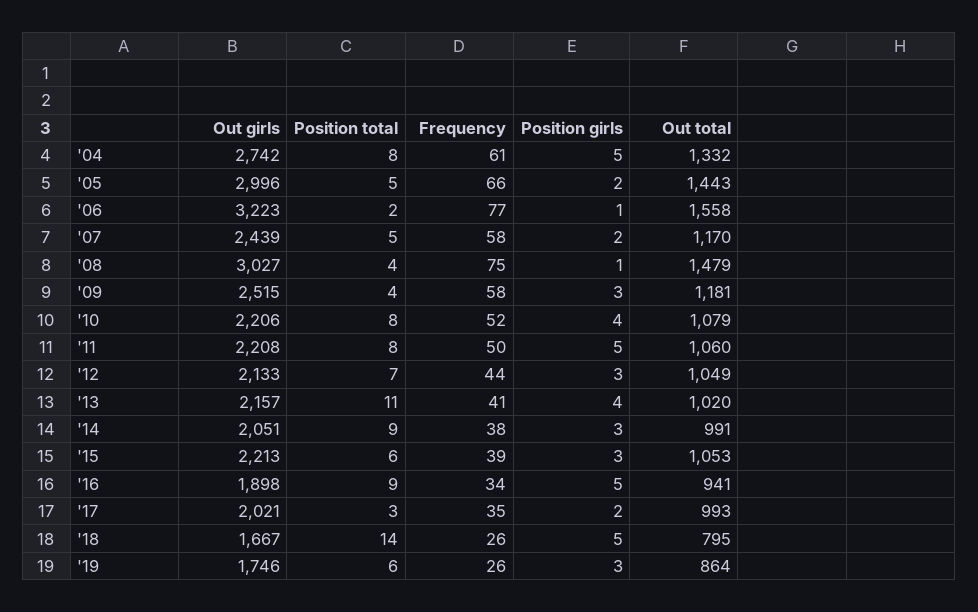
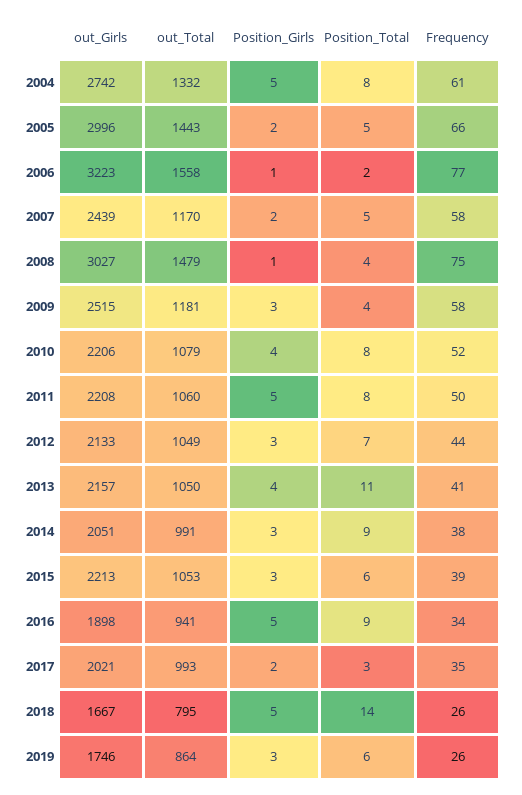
Out total, '13: 1020 -> 1050

